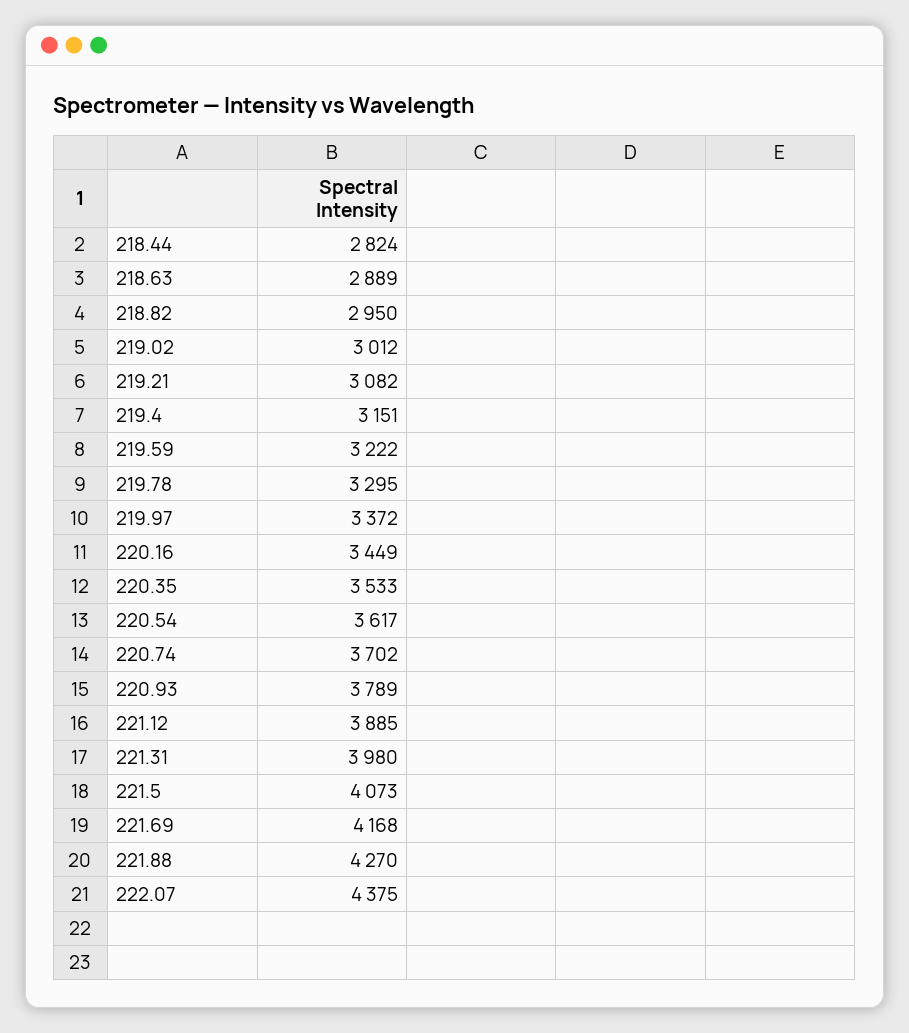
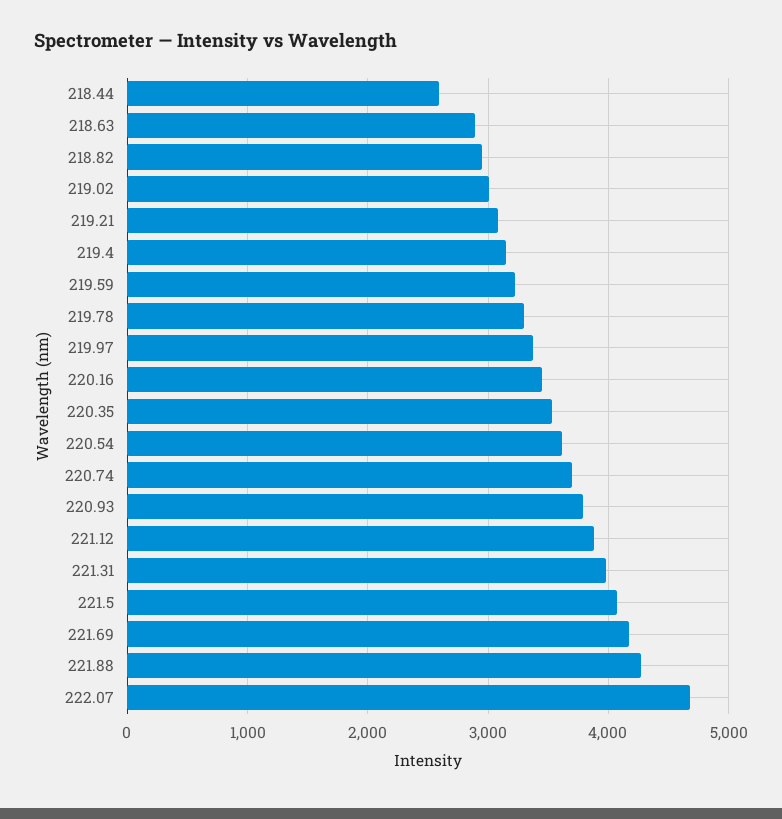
218.44: 2824 -> 2600
222.07: 4375 -> 4700

